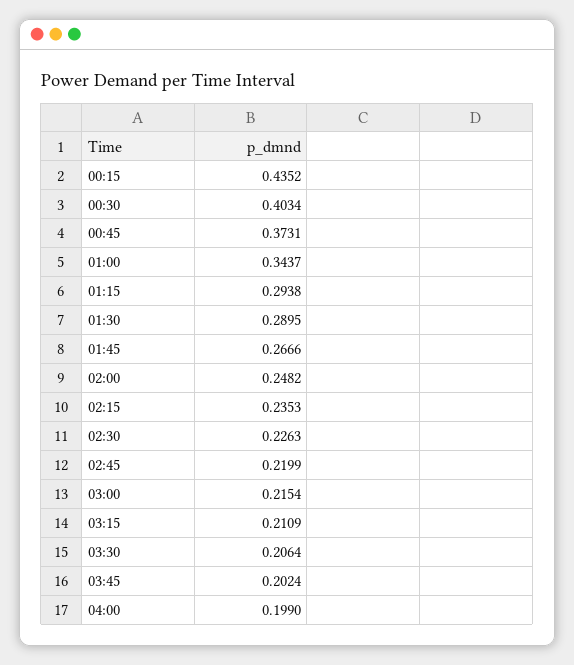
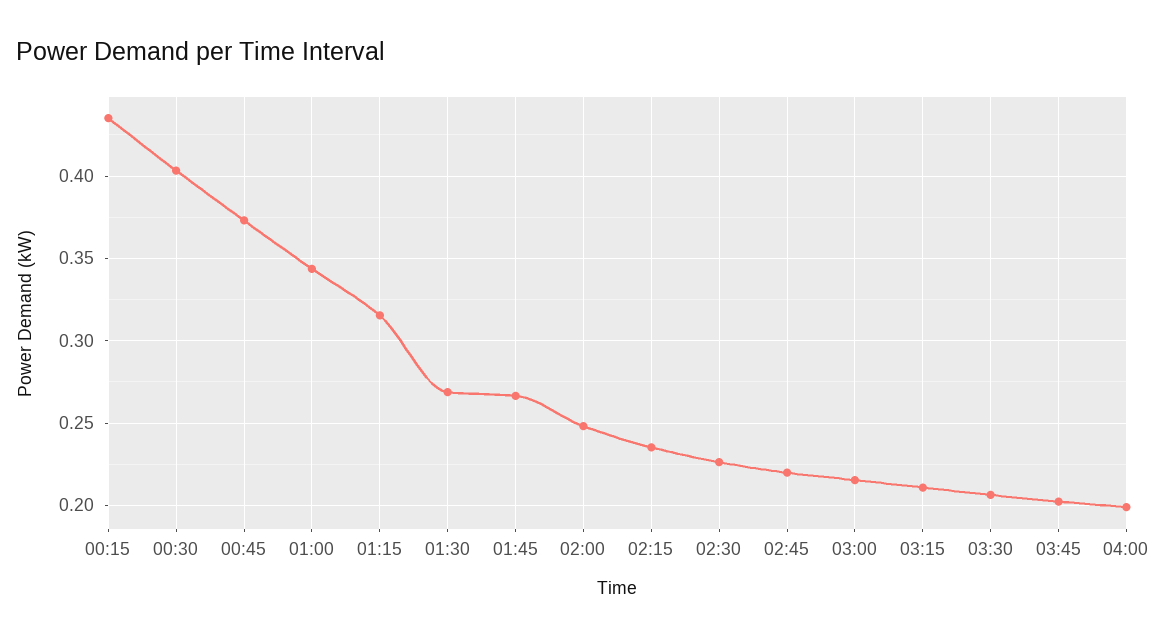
01:15: 0.2938 -> 0.315
01:30: 0.2895 -> 0.27

